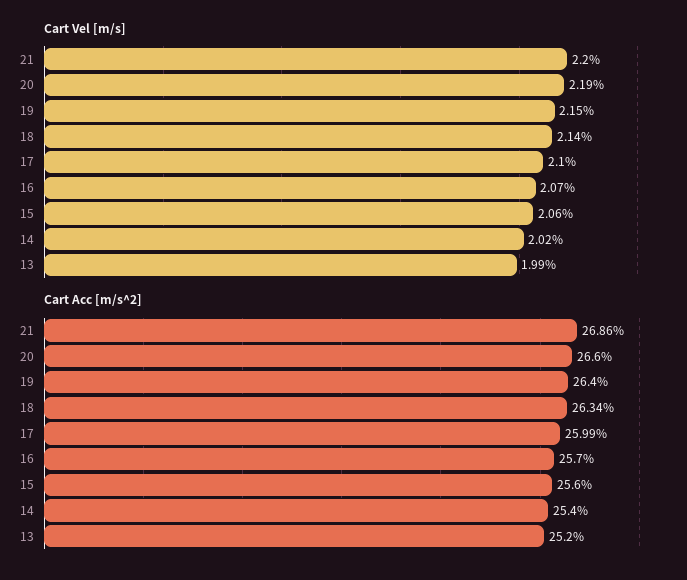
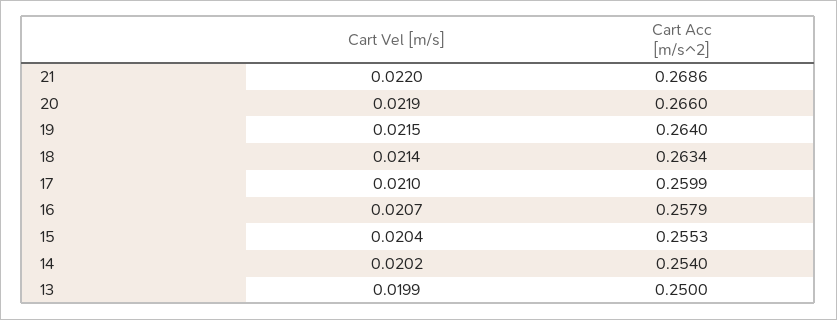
Cart Vel [m/s], 15: 0.0206 -> 0.0204
Cart Acc [m/s^2], 16: 0.257 -> 0.2579
Cart Acc [m/s^2], 15: 0.256 -> 0.2553
Cart Acc [m/s^2], 13: 0.252 -> 0.25

